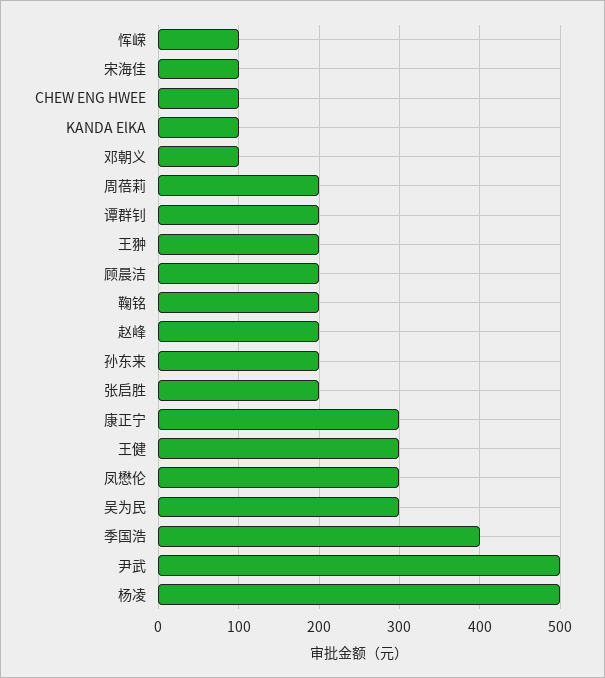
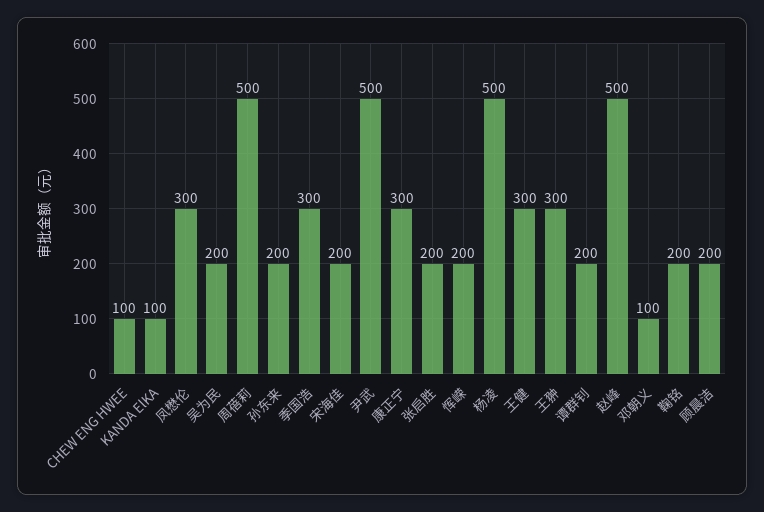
恽嵘: 100 -> 200
宋海佳: 100 -> 200
周蓓莉: 200 -> 500
王翀: 200 -> 300
赵峰: 200 -> 500
吴为民: 300 -> 200
季国浩: 400 -> 300

